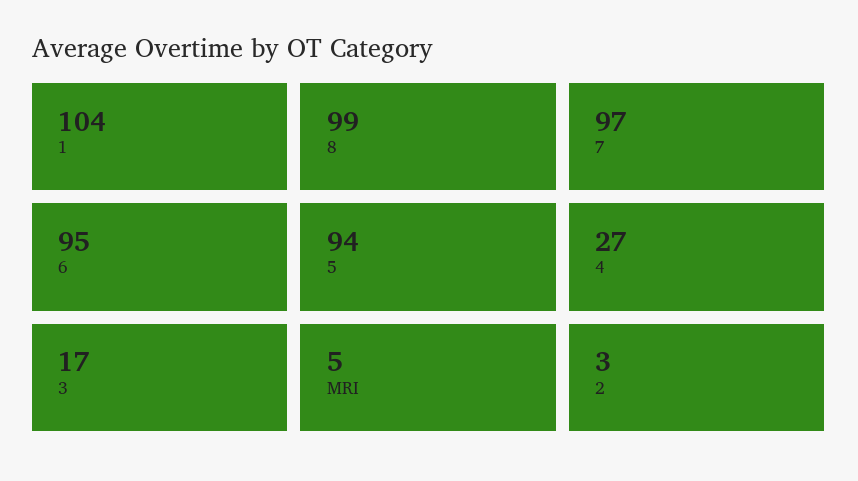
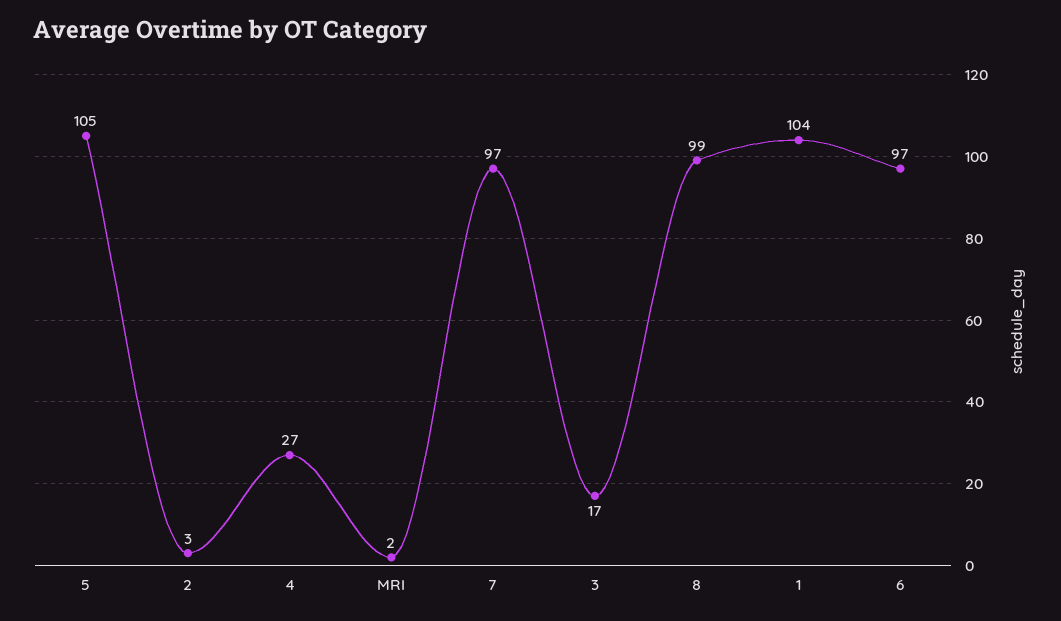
6: 95 -> 97
5: 94 -> 105
MRI: 5 -> 2

